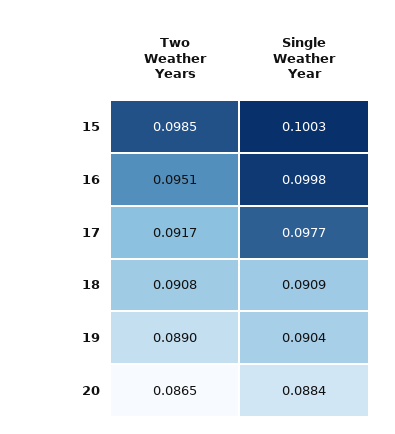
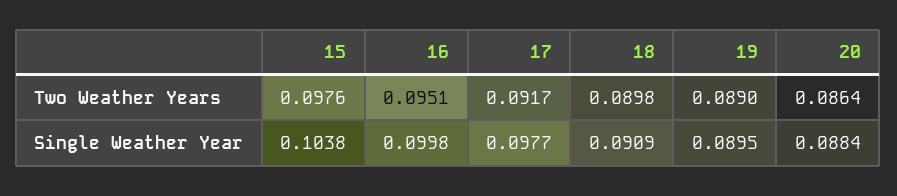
Two Weather Years, 15: 0.0985 -> 0.0976
Single Weather Year, 15: 0.1003 -> 0.1038
Two Weather Years, 18: 0.0908 -> 0.0898
Single Weather Year, 19: 0.0904 -> 0.0895
Two Weather Years, 20: 0.0865 -> 0.0864

